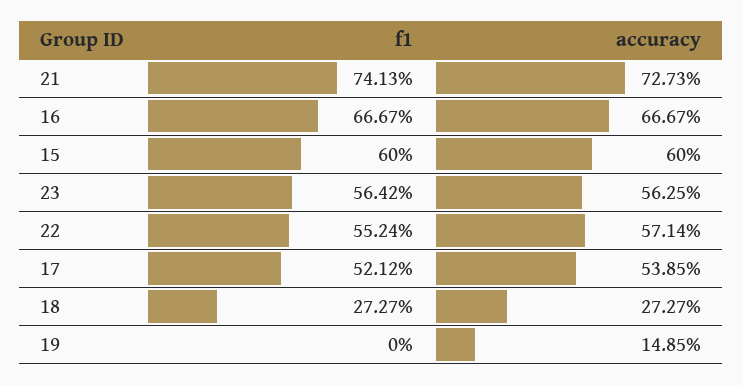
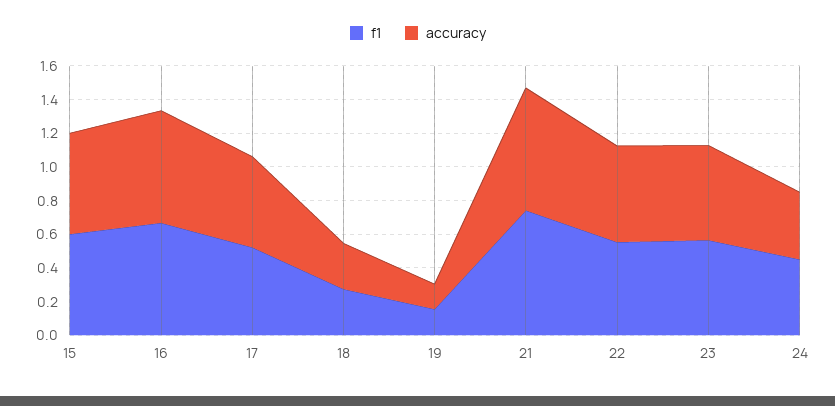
f1, 19: 0 -> 0.15
f1, 24: none -> 0.45
accuracy, 24: none -> 0.4

